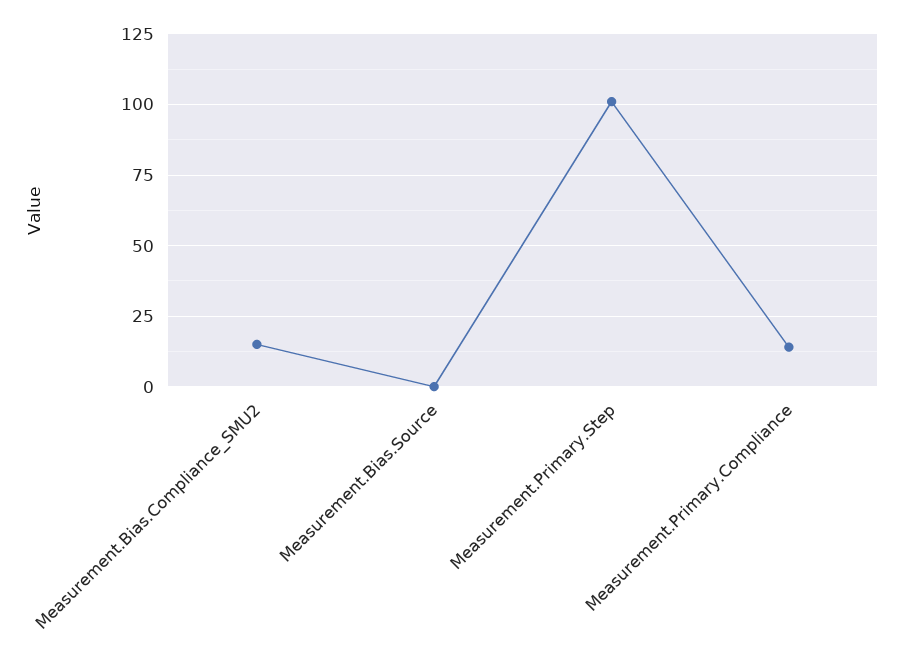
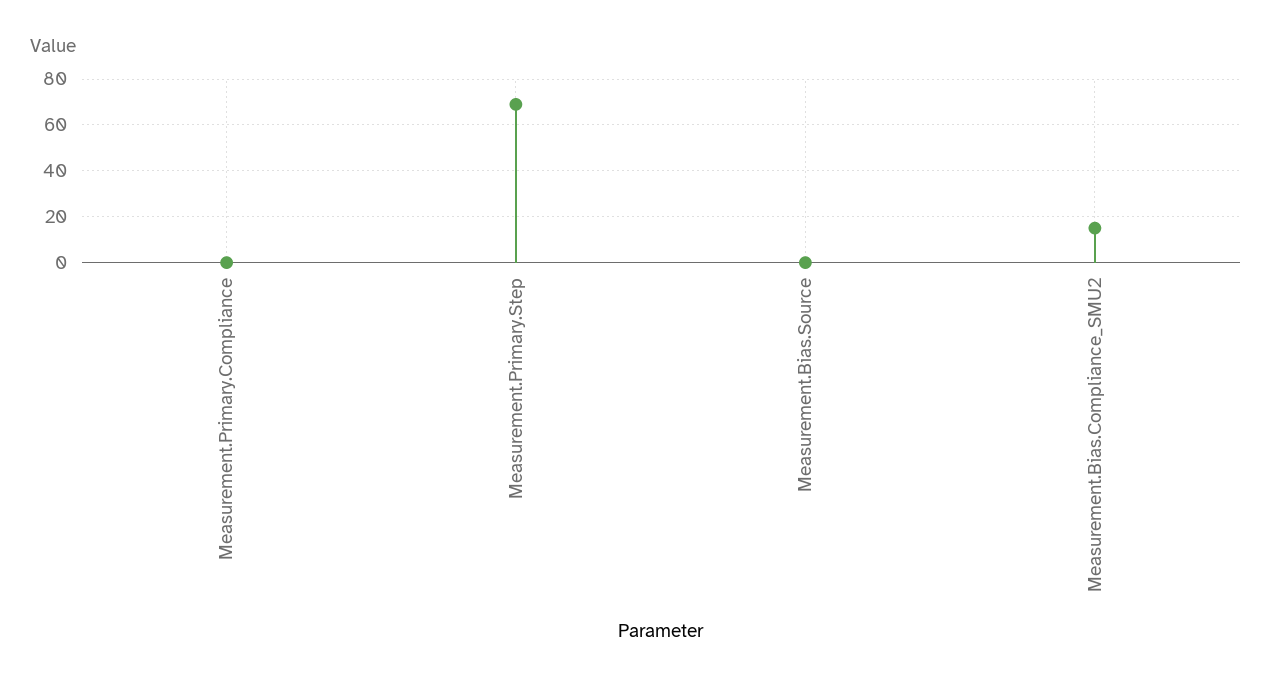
Measurement.Primary.Step: 100 -> 70
Measurement.Primary.Compliance: 15 -> 0

